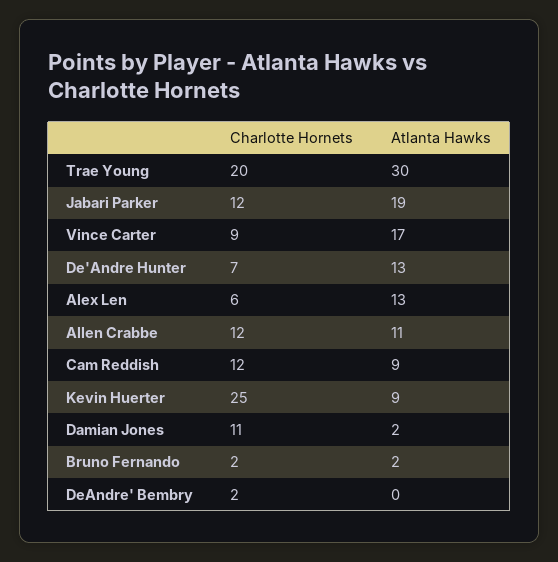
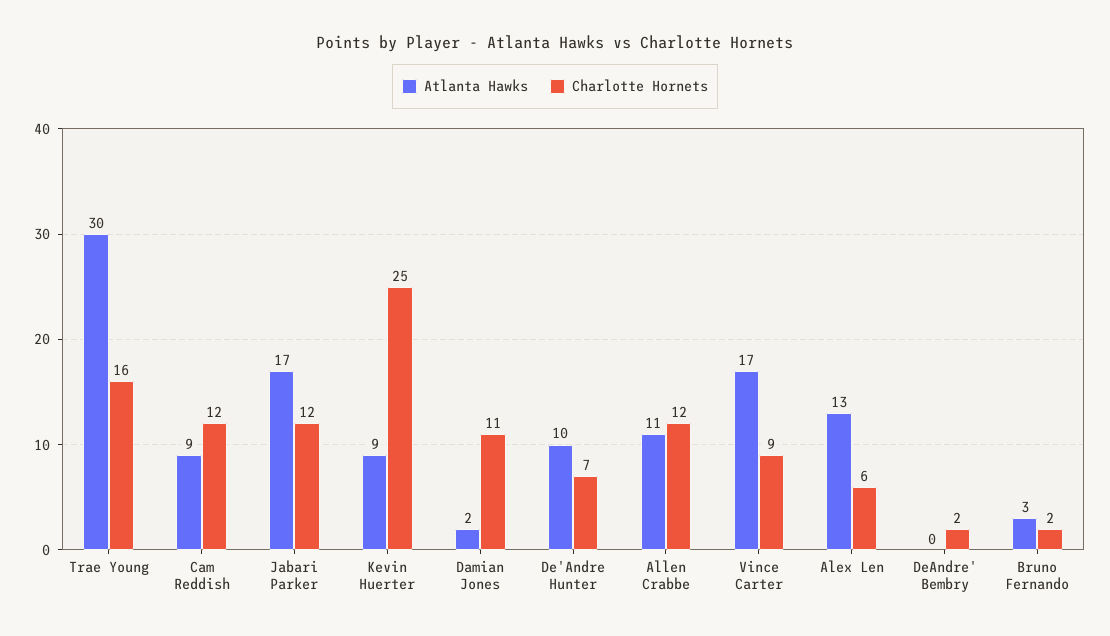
Charlotte Hornets, Trae Young: 20 -> 16
Atlanta Hawks, Jabari Parker: 19 -> 17
Atlanta Hawks, De'Andre Hunter: 13 -> 10
Atlanta Hawks, Bruno Fernando: 2 -> 3

